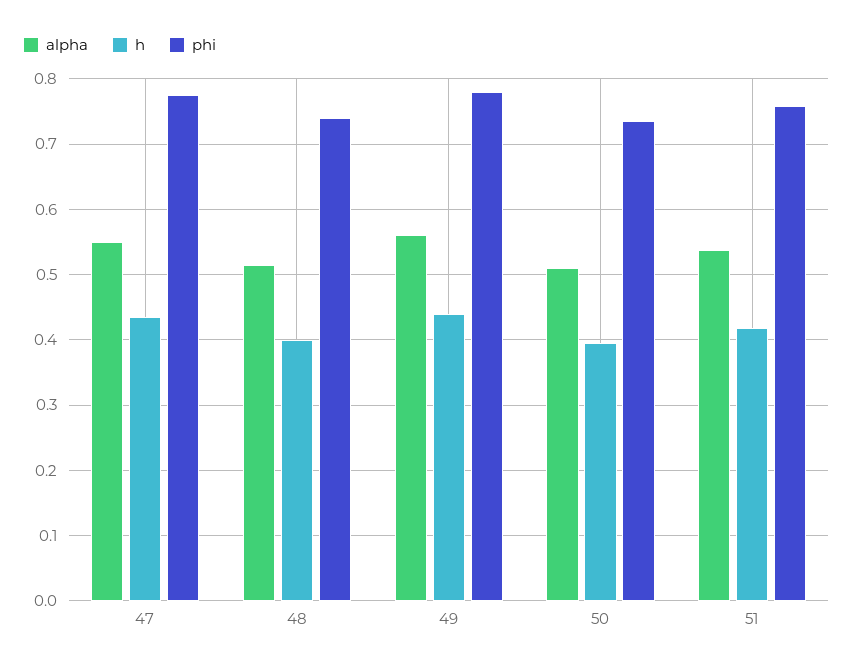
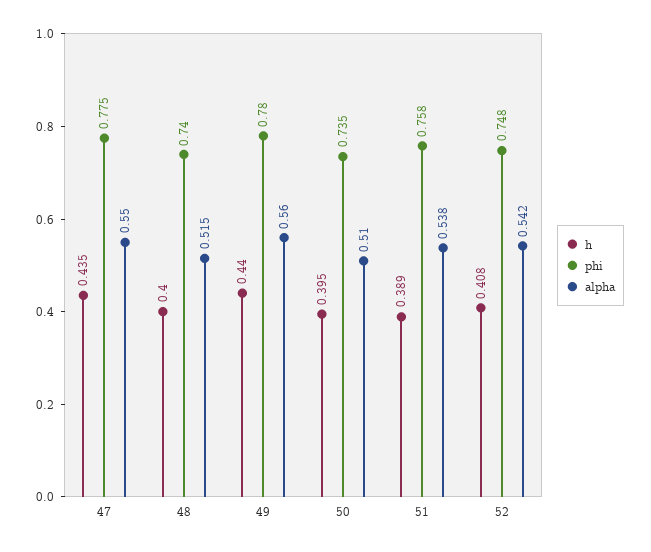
h, 51: 0.42 -> 0.389
h, 52: none -> 0.408
phi, 52: none -> 0.748
alpha, 52: none -> 0.542

